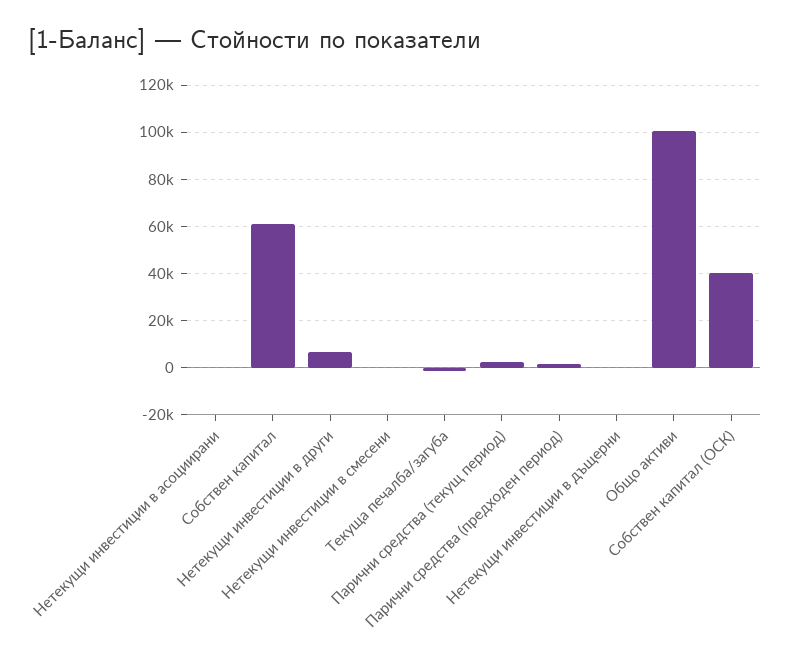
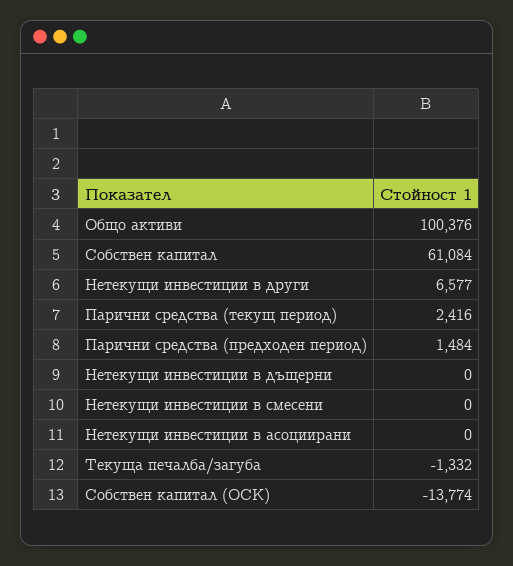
Собствен капитал (ОСК): 40000 -> -13774

